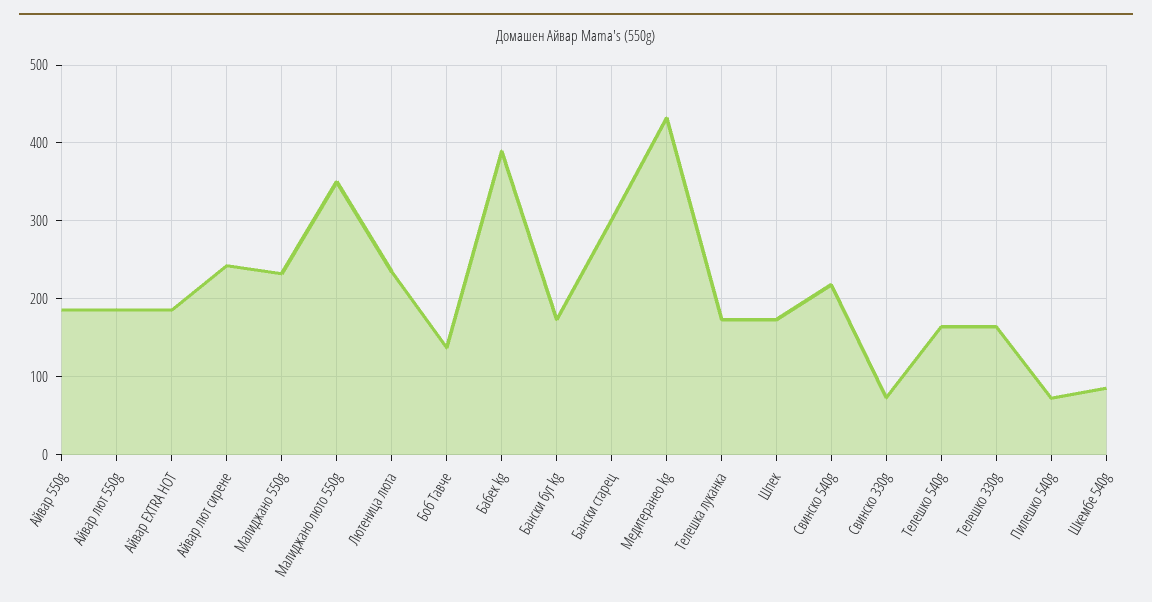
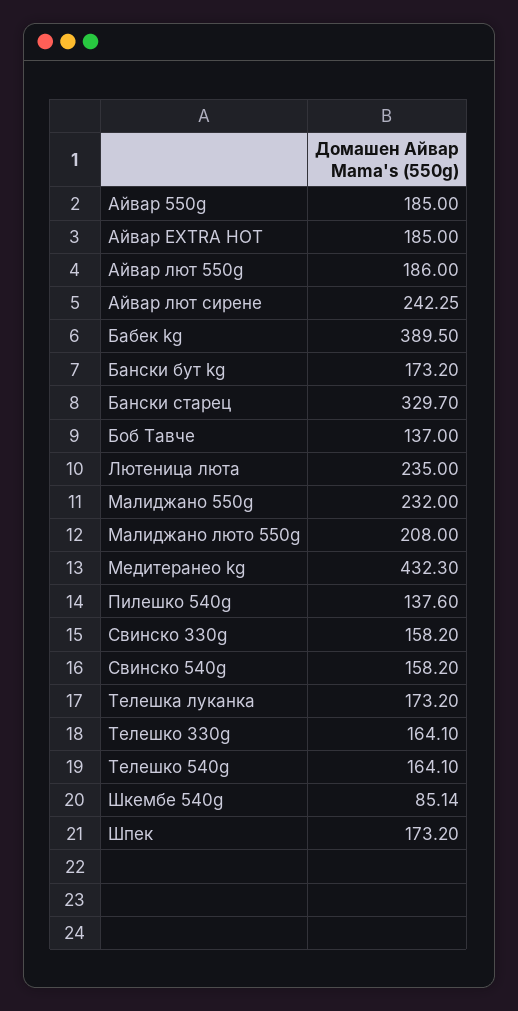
Малиджано люто 550g: 350 -> 208
Бански старец: 300 -> 329.7
Свинско 540g: 220 -> 158.2
Свинско 330g: 70 -> 158.2
Пилешко 540g: 70 -> 137.6

